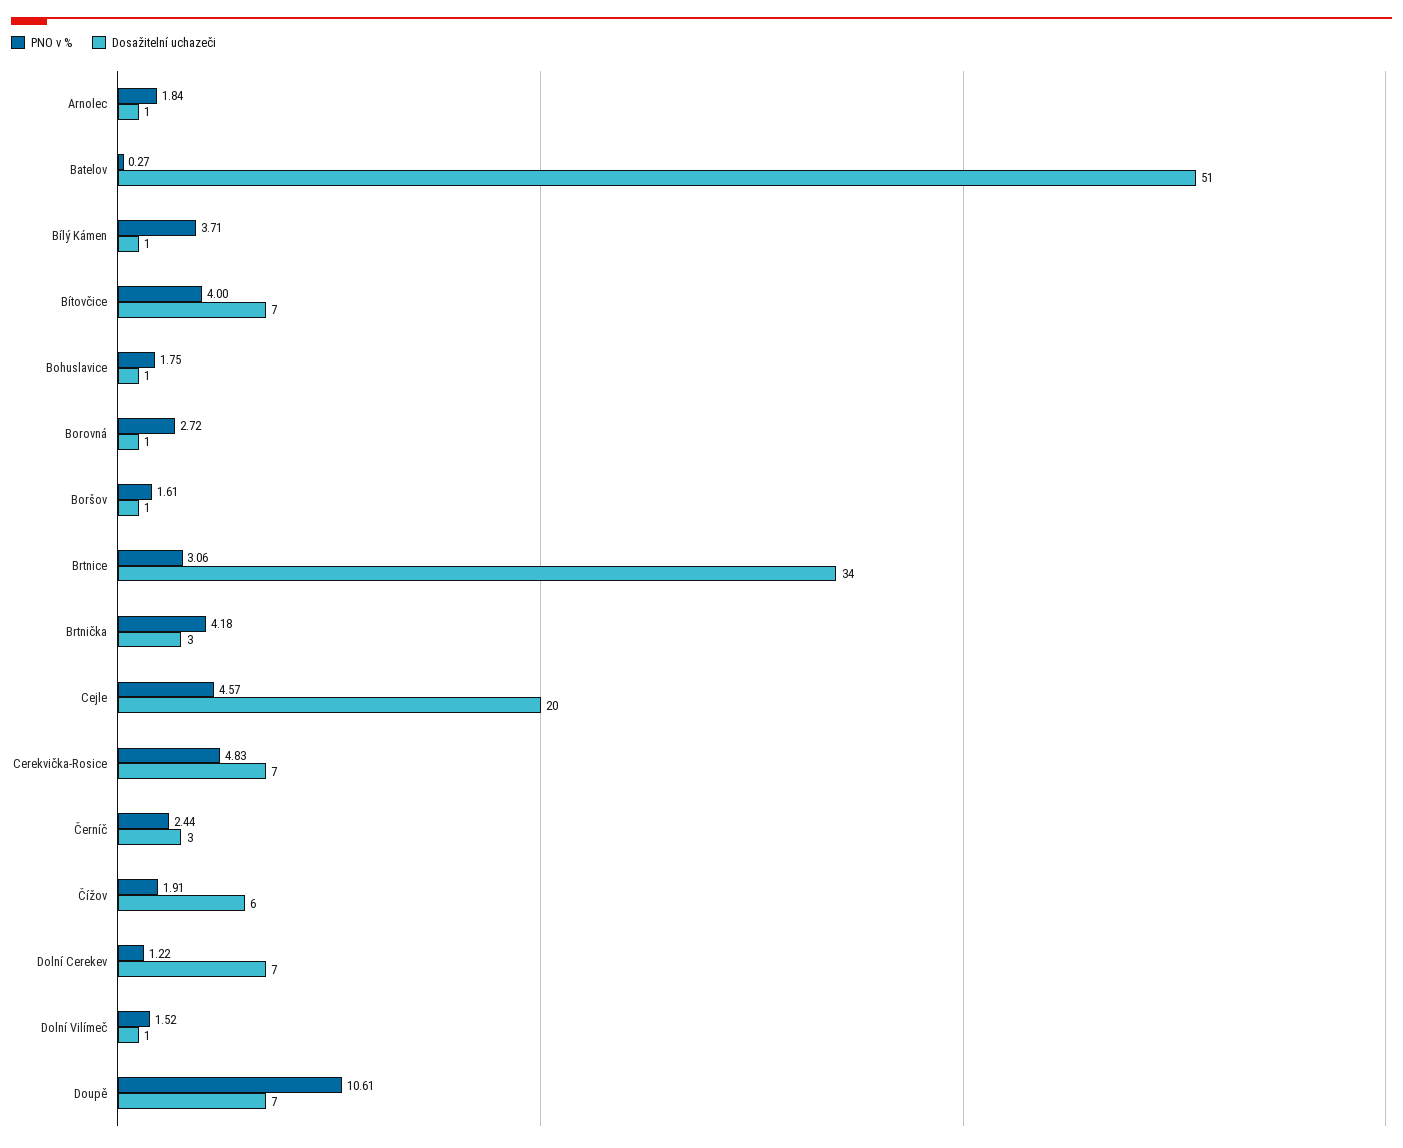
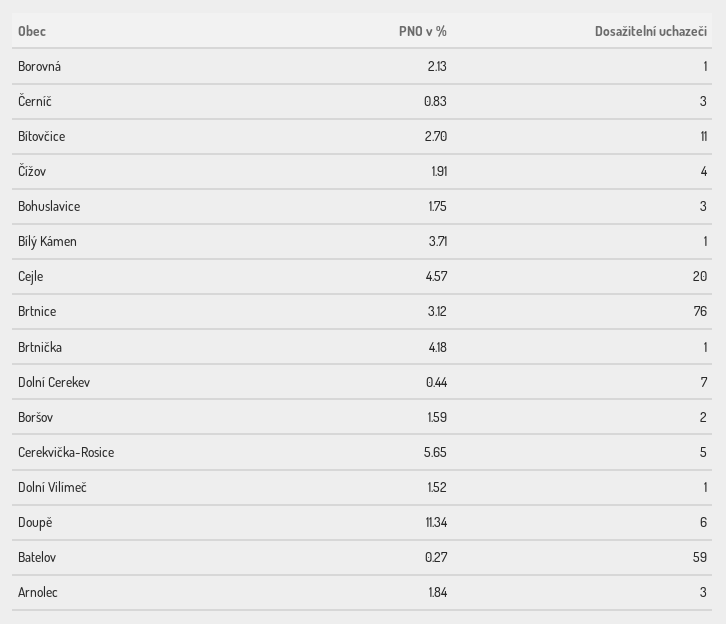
Dosažitelní uchazeči, Arnolec: 1 -> 3
Dosažitelní uchazeči, Batelov: 51 -> 59
PNO v %, Bítovčice: 4 -> 2.7
Dosažitelní uchazeči, Bítovčice: 7 -> 11
Dosažitelní uchazeči, Bohuslavice: 1 -> 3
PNO v %, Borovná: 2.72 -> 2.13
PNO v %, Boršov: 1.61 -> 1.59
Dosažitelní uchazeči, Boršov: 1 -> 2
PNO v %, Brtnice: 3.06 -> 3.12
Dosažitelní uchazeči, Brtnice: 34 -> 76
Dosažitelní uchazeči, Brtnička: 3 -> 1
PNO v %, Cerekvička-Rosice: 4.83 -> 5.65
Dosažitelní uchazeči, Cerekvička-Rosice: 7 -> 5
PNO v %, Černíč: 2.44 -> 0.83
Dosažitelní uchazeči, Čížov: 6 -> 4
PNO v %, Dolní Cerekev: 1.22 -> 0.44
PNO v %, Doupě: 10.61 -> 11.34
Dosažitelní uchazeči, Doupě: 7 -> 6

